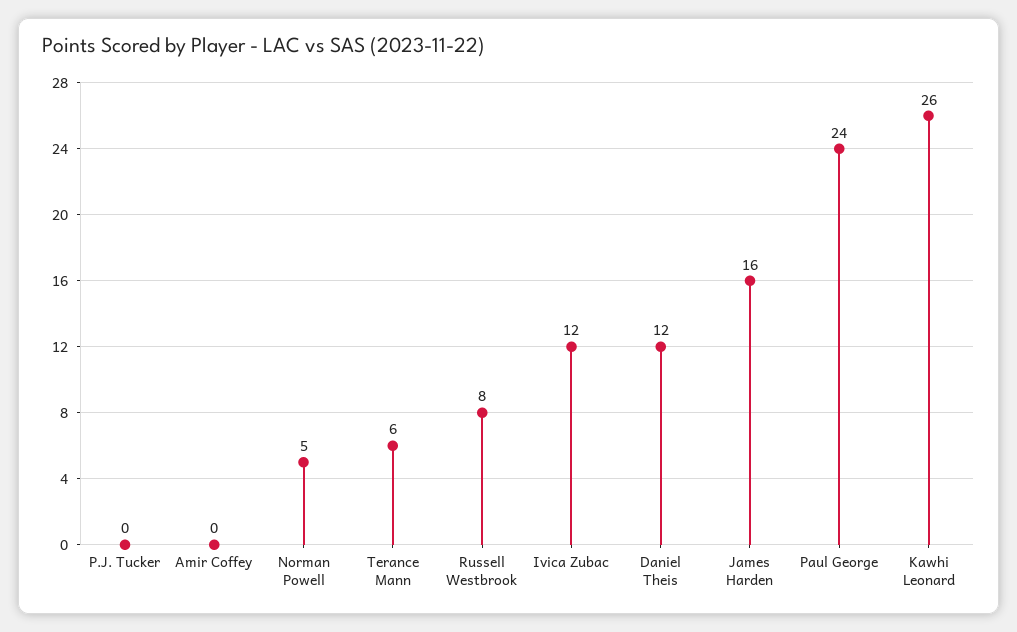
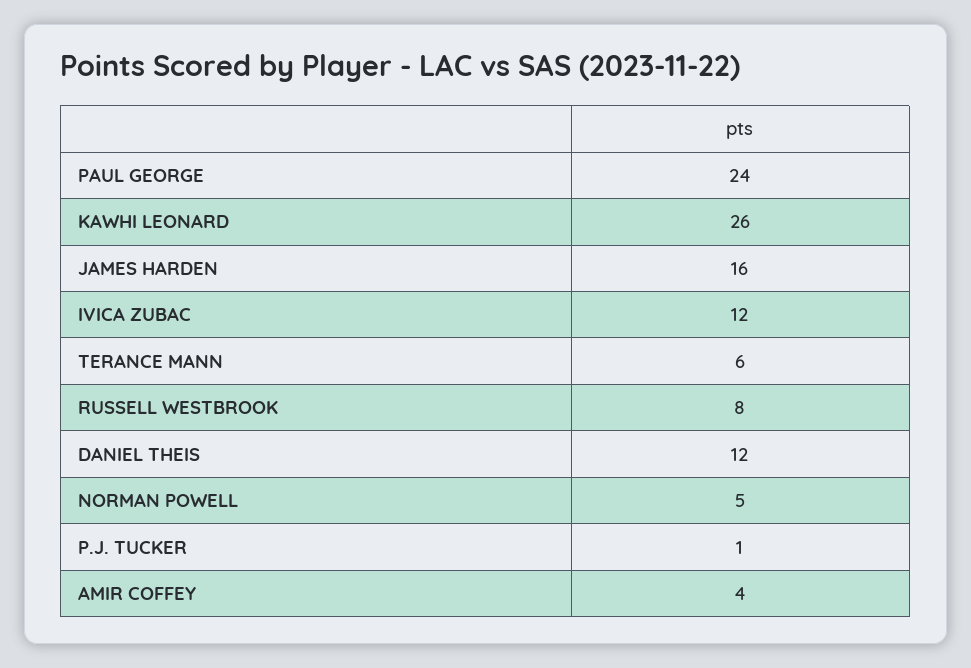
P.J. Tucker: 0 -> 1
Amir Coffey: 0 -> 4

